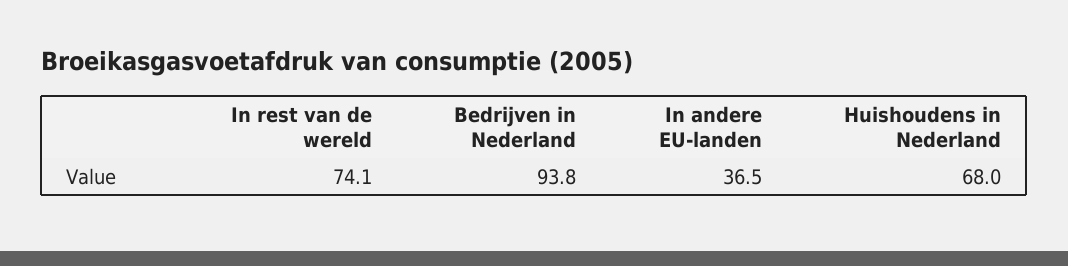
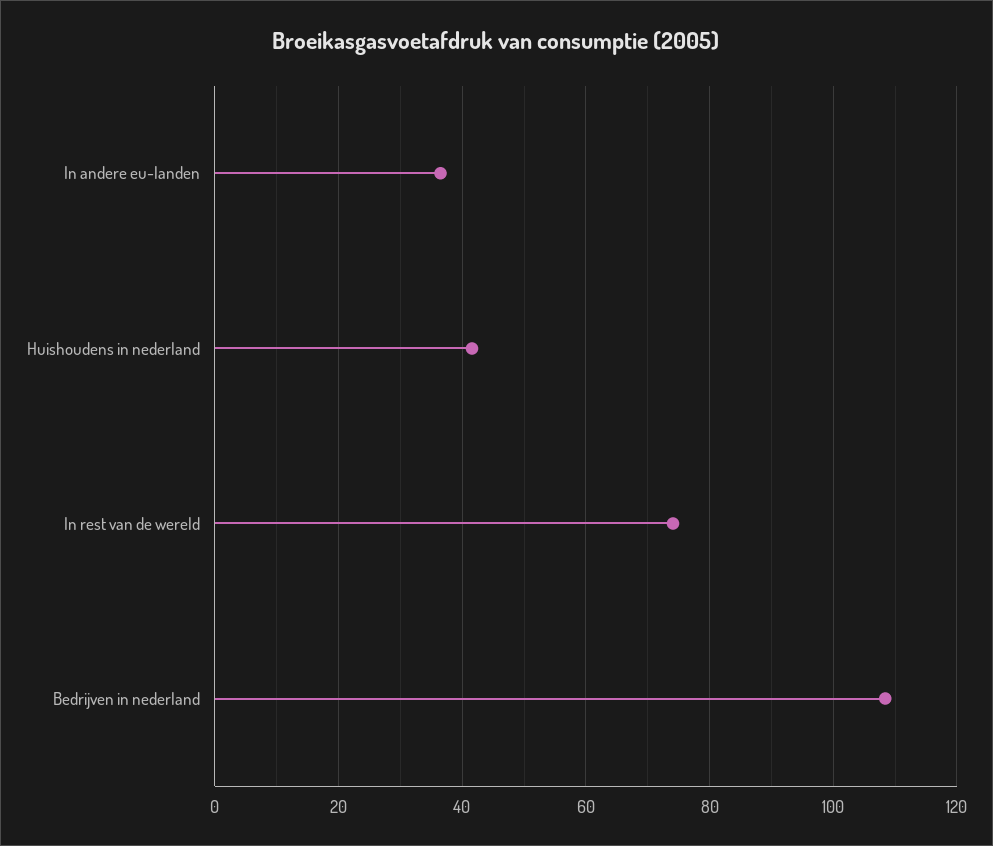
Bedrijven in Nederland: 93.8 -> 108
Huishoudens in Nederland: 68 -> 42

